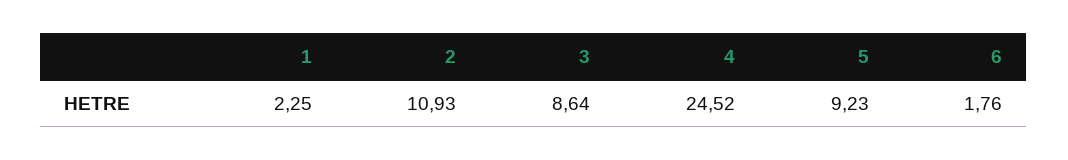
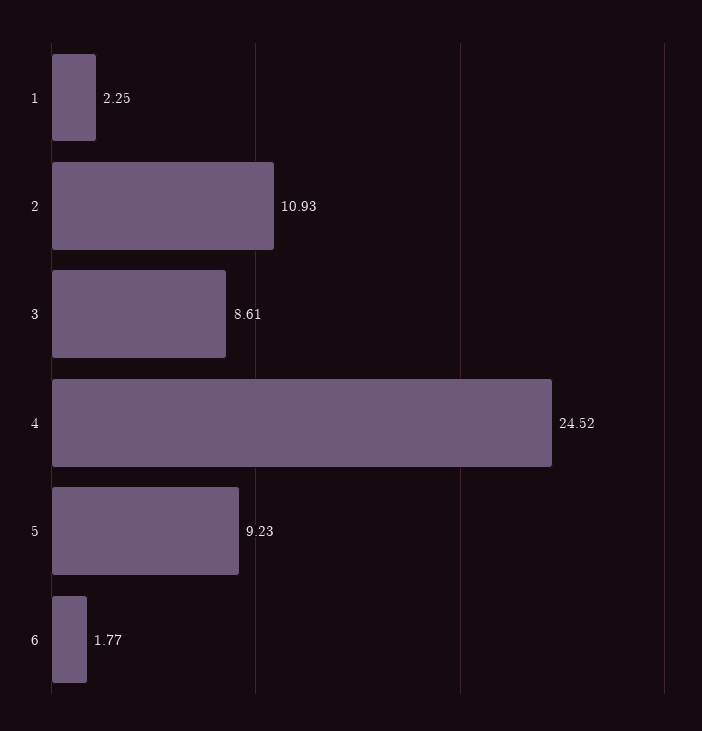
3: 8.64 -> 8.61
6: 1.76 -> 1.77

